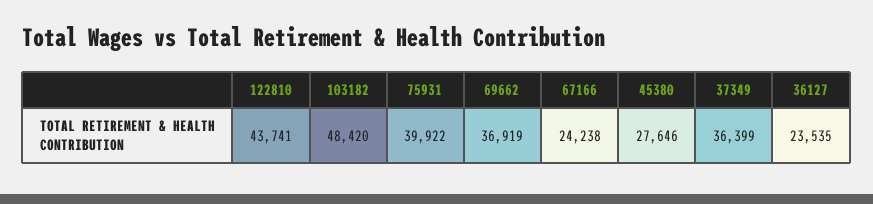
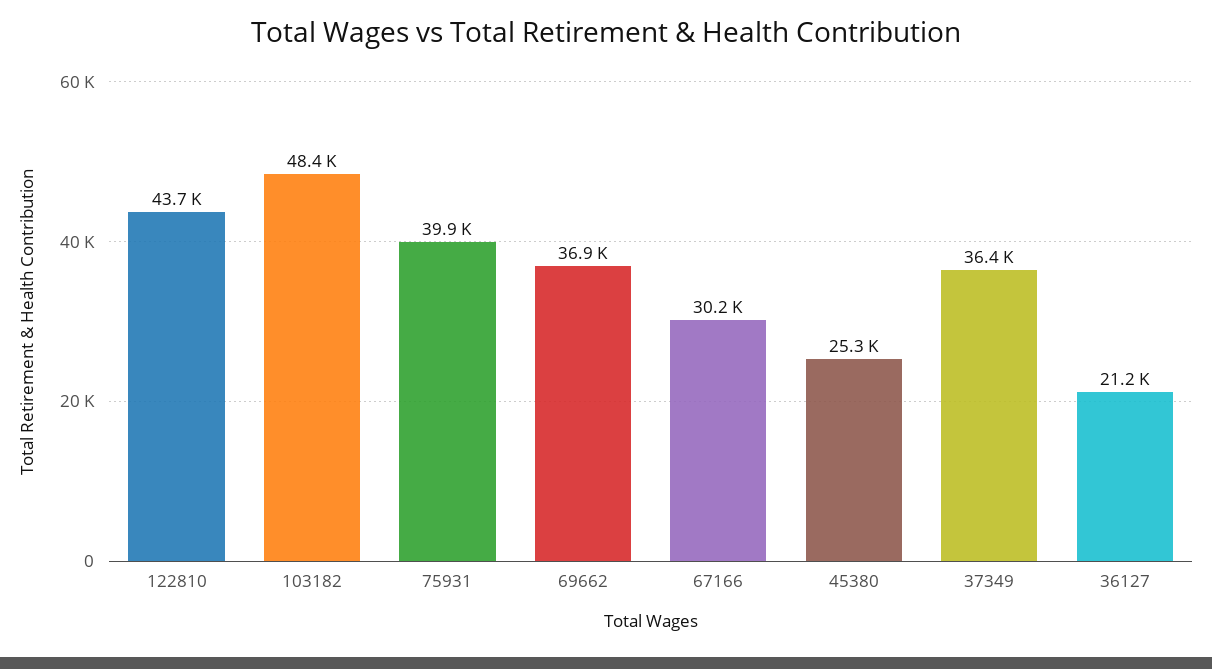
67166: 24238 -> 30200
45380: 27646 -> 25300
36127: 23535 -> 21200

